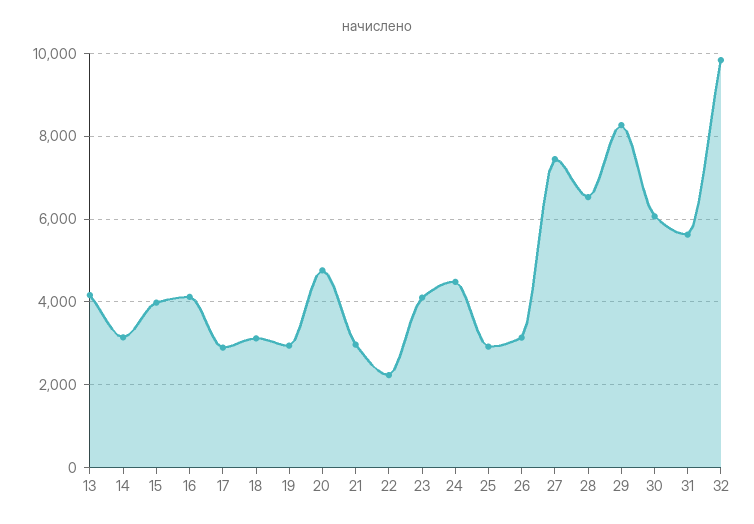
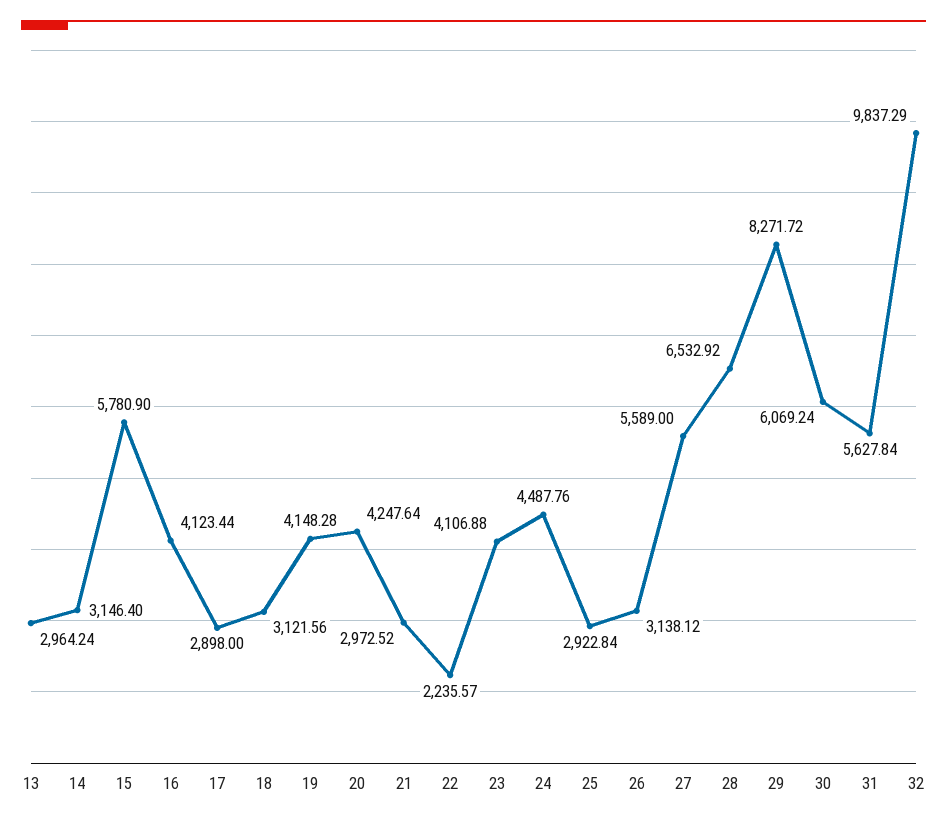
13: 4200 -> 2964.24
15: 4000 -> 5780.9
19: 3000 -> 4148.28
20: 4800 -> 4247.64
27: 7400 -> 5589

